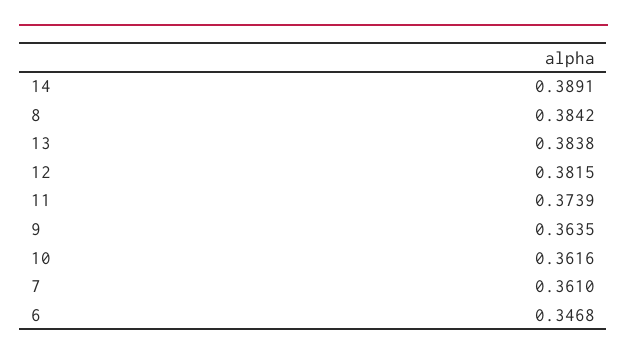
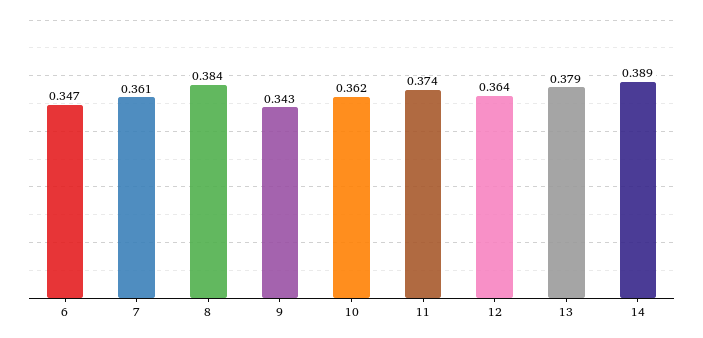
13: 0.3838 -> 0.379
12: 0.3815 -> 0.364
9: 0.3635 -> 0.343

